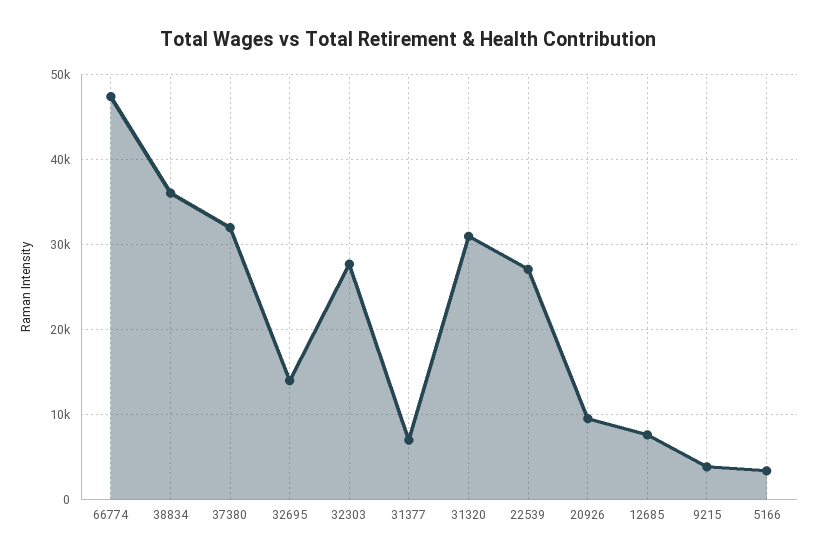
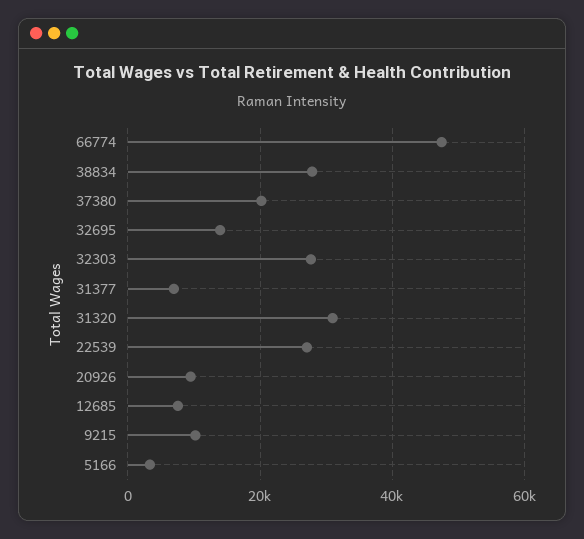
38834: 36000 -> 28000
37380: 32000 -> 20000
9215: 4000 -> 10000

